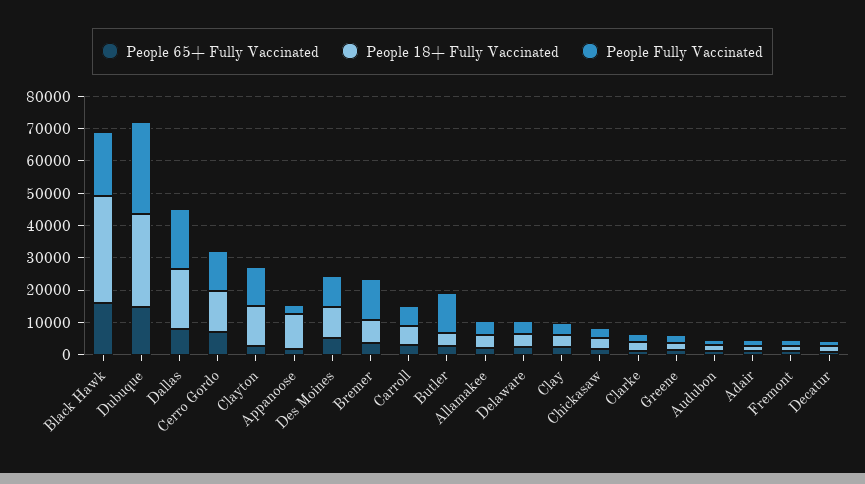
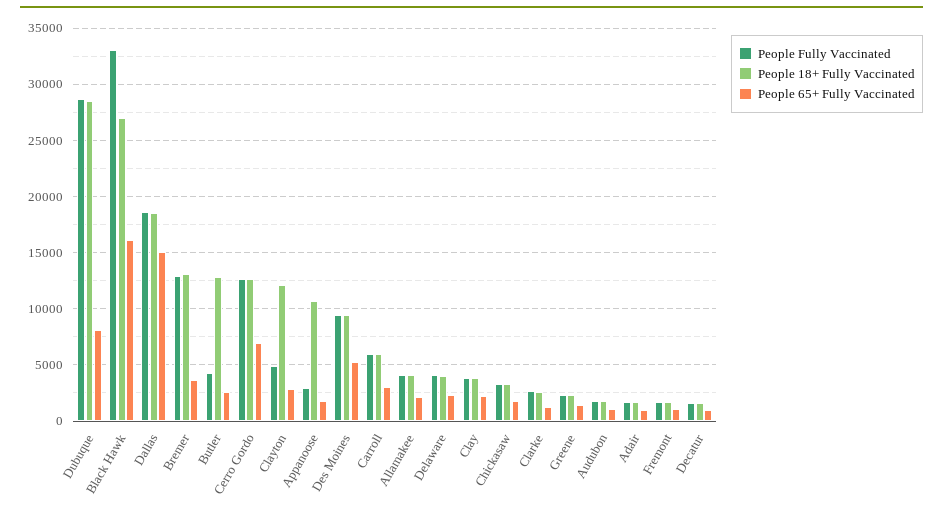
People 18+ Fully Vaccinated, Black Hawk: 32500 -> 27000
People Fully Vaccinated, Black Hawk: 20000 -> 33000
People 65+ Fully Vaccinated, Dubuque: 15000 -> 8000
People 65+ Fully Vaccinated, Dallas: 7500 -> 15000
People Fully Vaccinated, Clayton: 12500 -> 5000
People 18+ Fully Vaccinated, Bremer: 7500 -> 13000
People 18+ Fully Vaccinated, Butler: 5000 -> 13000
People Fully Vaccinated, Butler: 12500 -> 4000

